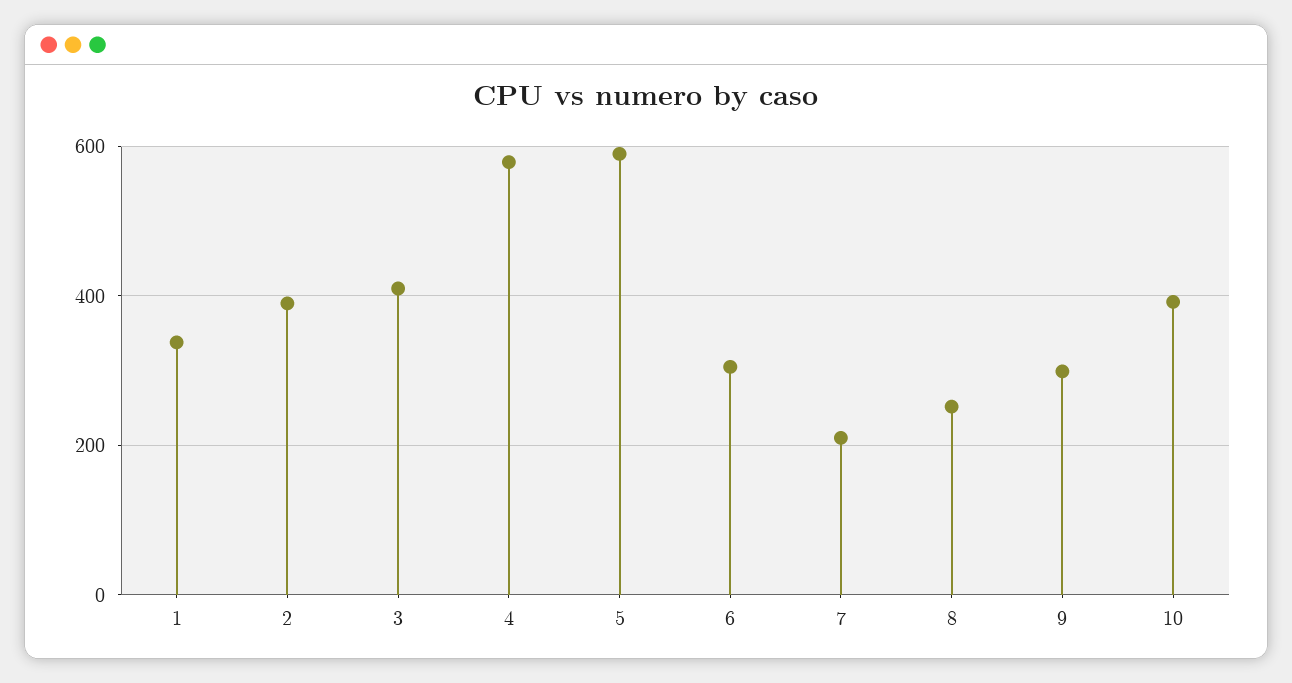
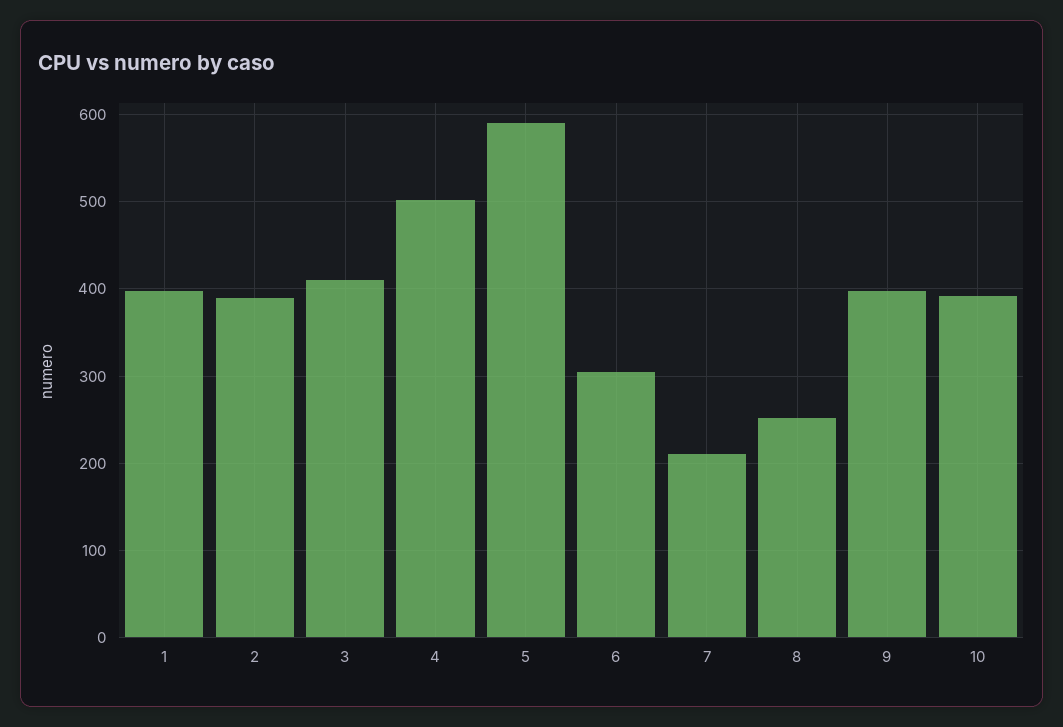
1: 340 -> 400
4: 580 -> 500
9: 300 -> 400

